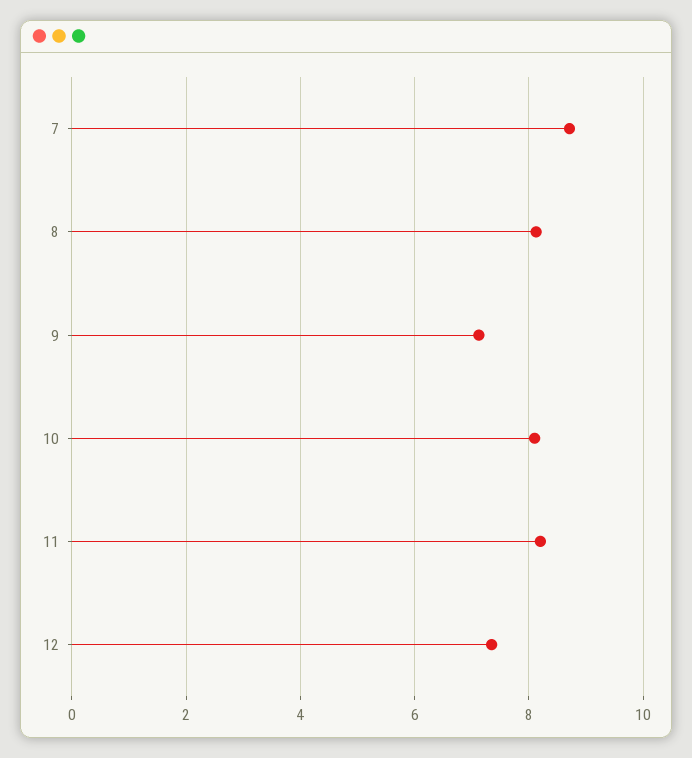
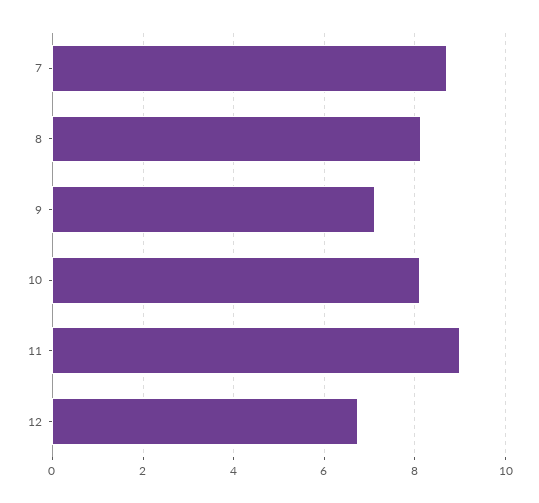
11: 8.2 -> 9
12: 7.4 -> 6.8

